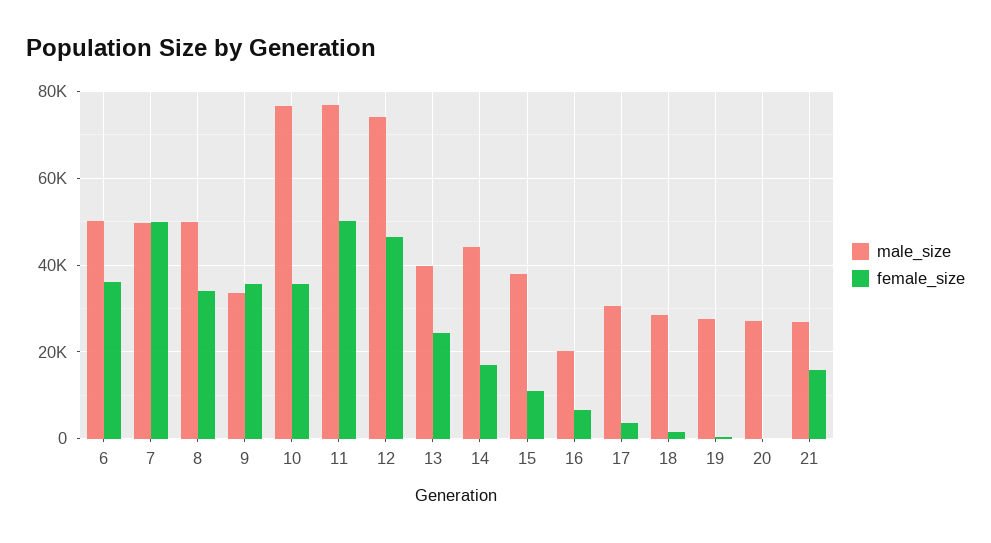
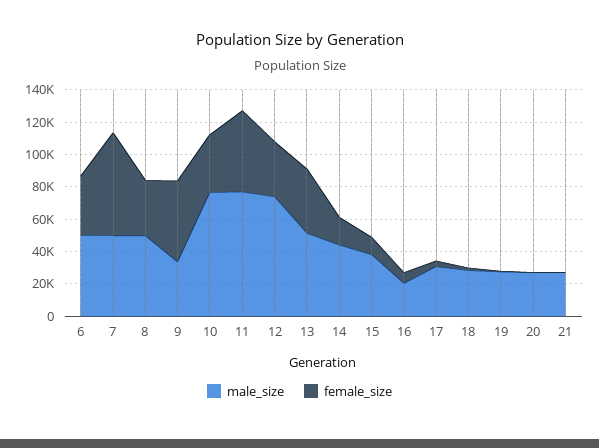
female_size, 7: 50000 -> 65000
female_size, 9: 36000 -> 50000
female_size, 12: 46000 -> 35000
male_size, 13: 40000 -> 50000
female_size, 13: 24000 -> 40000
female_size, 21: 16000 -> 0

